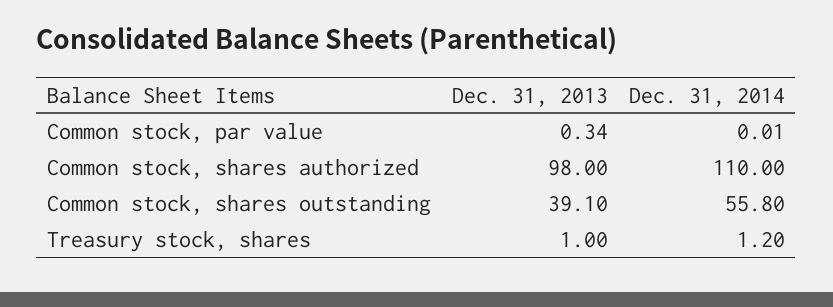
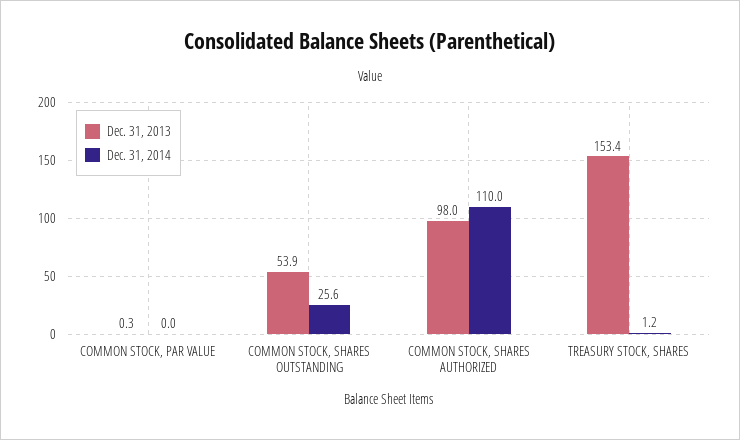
Dec. 31, 2013, Common stock, shares outstanding: 39.1 -> 53.9
Dec. 31, 2014, Common stock, shares outstanding: 55.8 -> 25.6
Dec. 31, 2013, Treasury stock, shares: 1 -> 153.4

